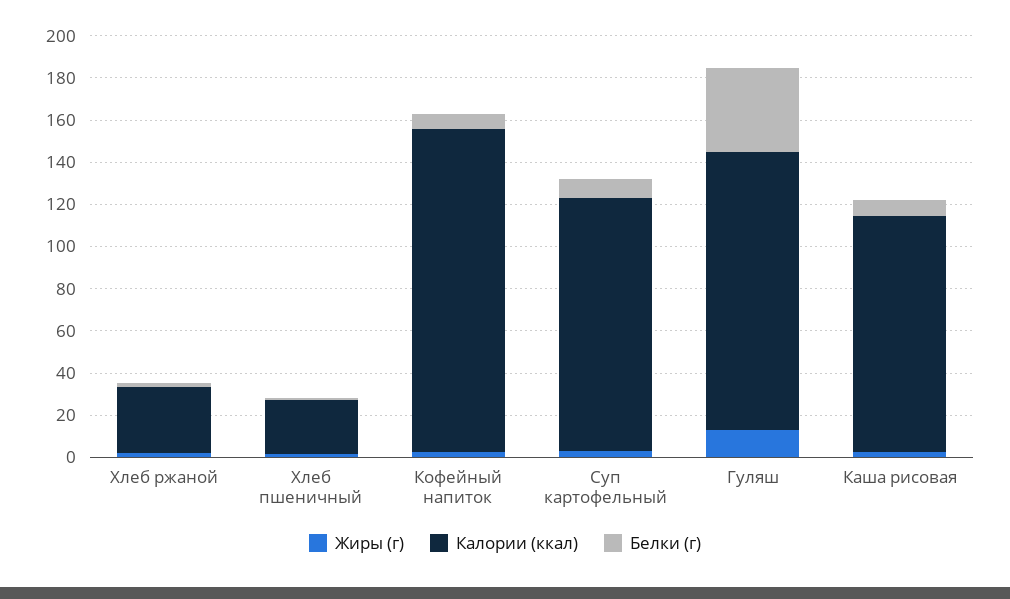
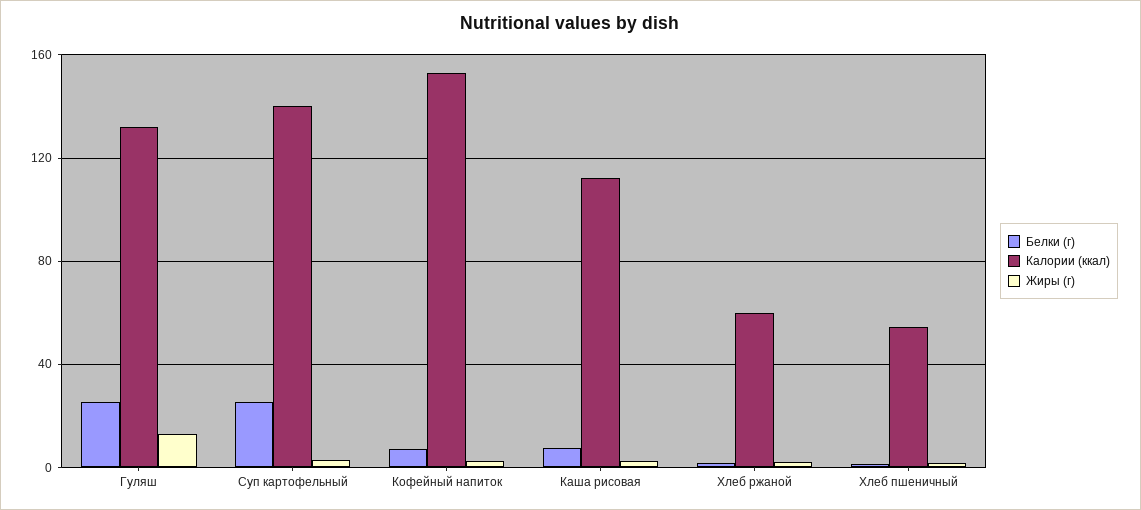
Калории (ккал), Хлеб ржаной: 30 -> 60
Калории (ккал), Хлеб пшеничный: 25 -> 55
Калории (ккал), Суп картофельный: 120 -> 140
Белки (г), Суп картофельный: 10 -> 25
Белки (г), Гуляш: 40 -> 25

